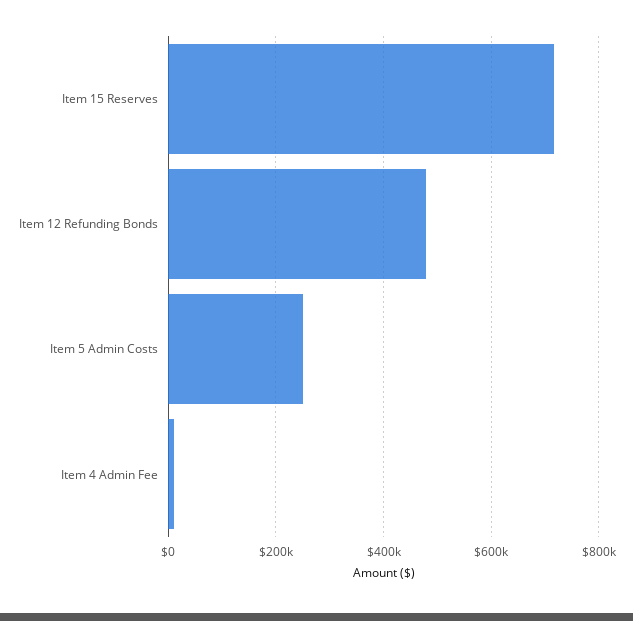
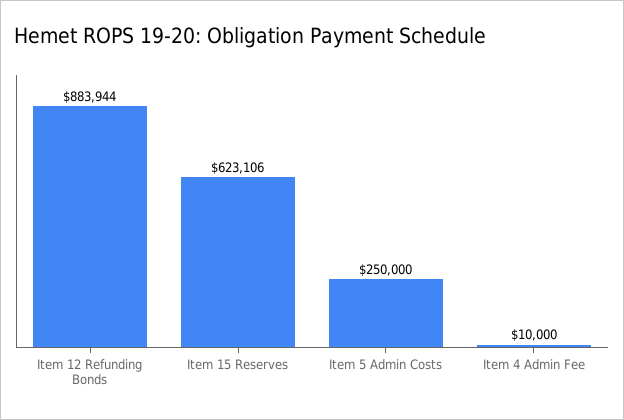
Item 15 Reserves: 720000 -> 623106
Item 12 Refunding Bonds: 480000 -> 883944

